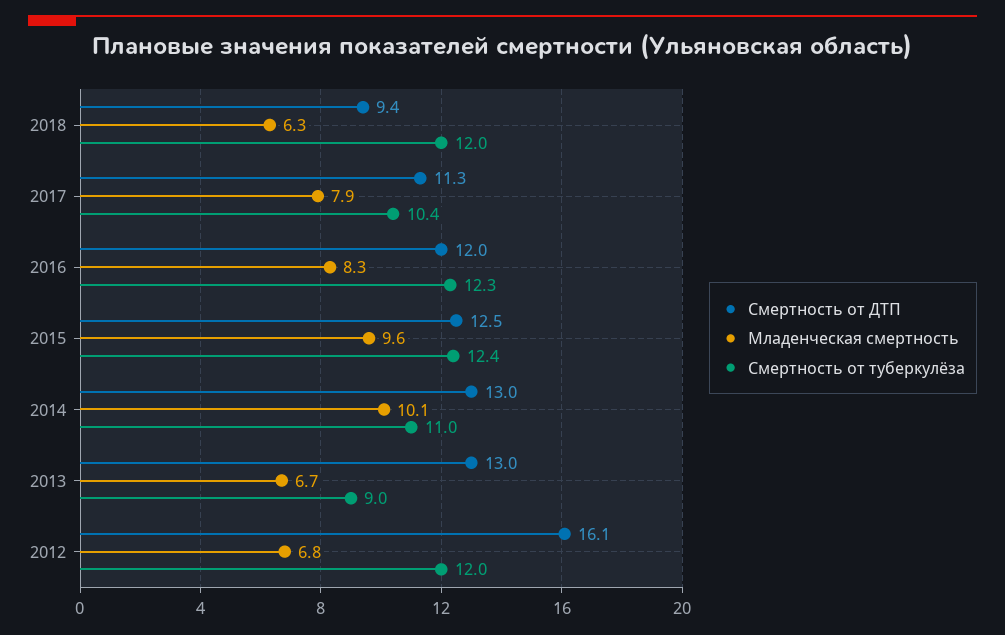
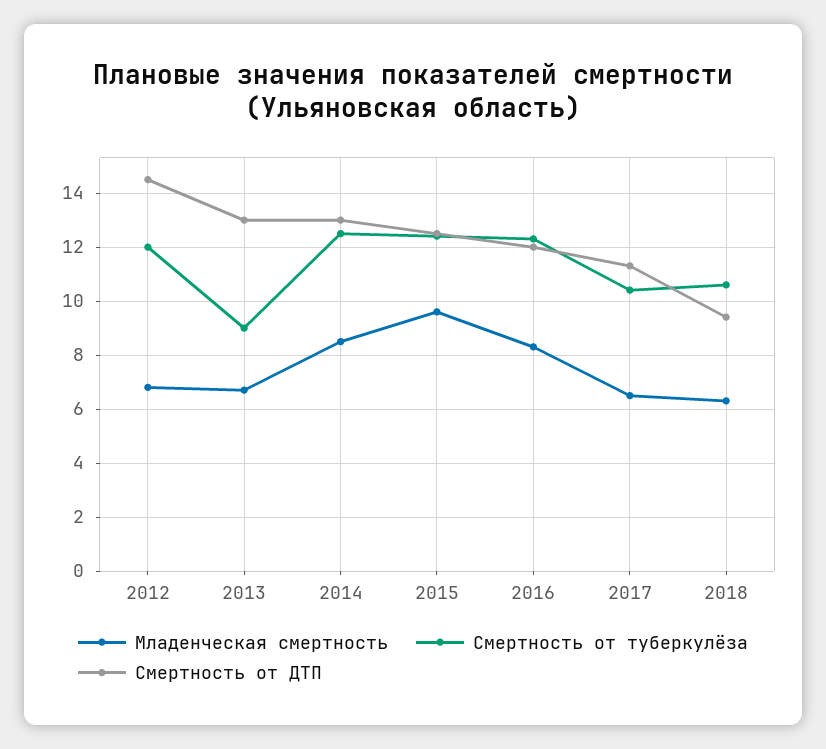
Смертность от туберкулёза, 2018: 12 -> 10.5
Младенческая смертность, 2017: 7.9 -> 6.5
Младенческая смертность, 2014: 10.1 -> 8.5
Смертность от туберкулёза, 2014: 11 -> 12.5
Смертность от ДТП, 2012: 16.1 -> 14.5

